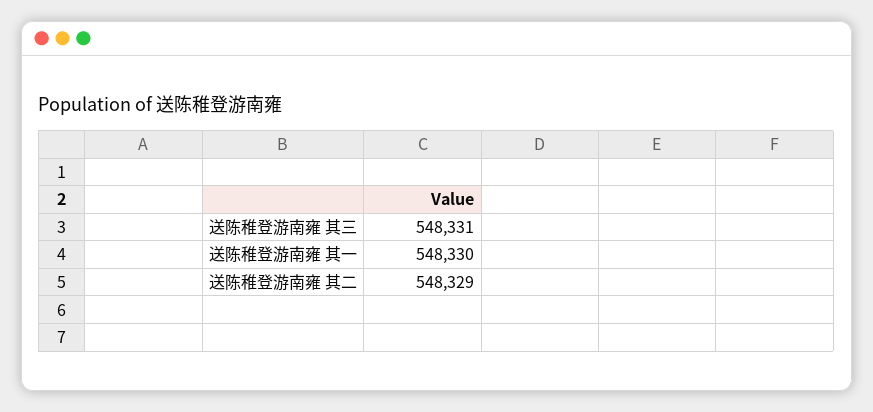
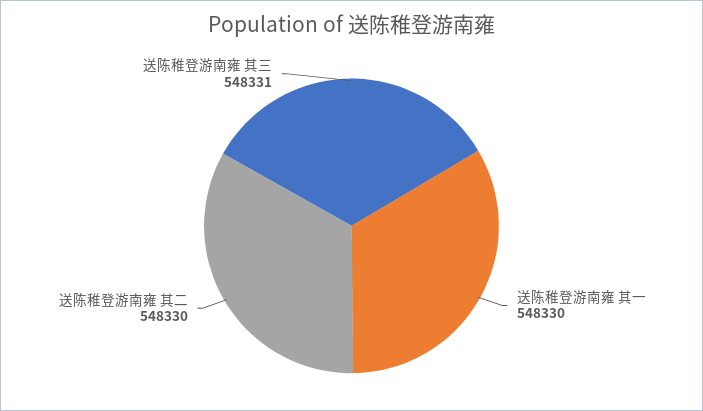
送陈稚登游南雍 其二: 548329 -> 548330

